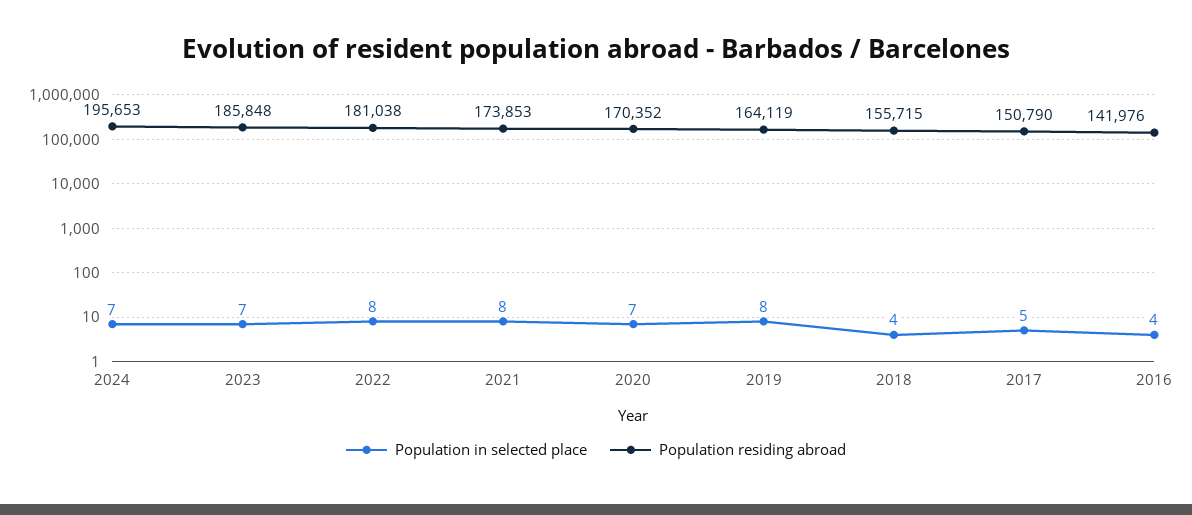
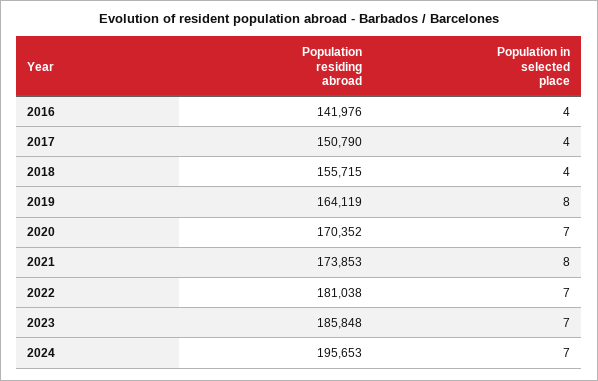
Population in selected place, 2022: 8 -> 7
Population in selected place, 2017: 5 -> 4

